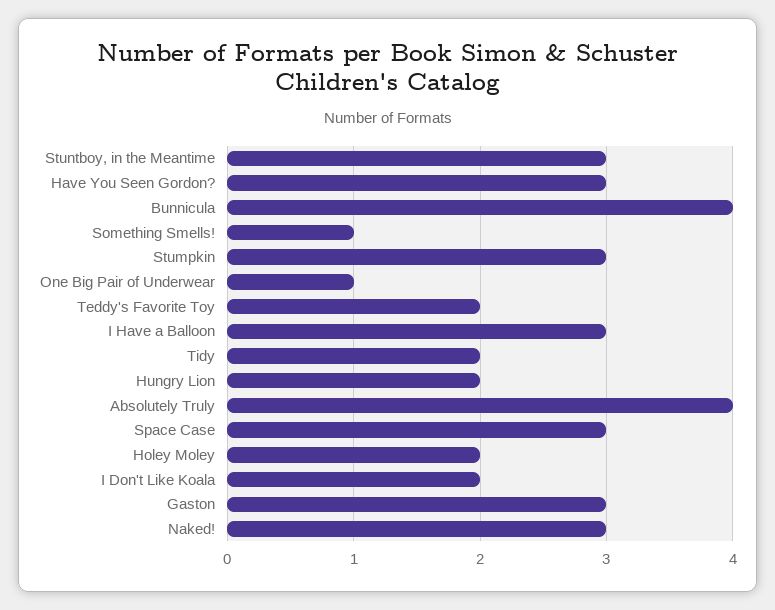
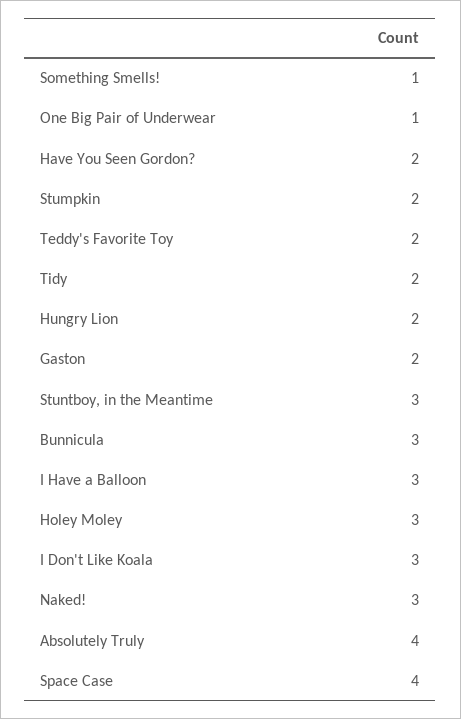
Have You Seen Gordon?: 3 -> 2
Bunnicula: 4 -> 3
Stumpkin: 3 -> 2
Space Case: 3 -> 4
Holey Moley: 2 -> 3
I Don't Like Koala: 2 -> 3
Gaston: 3 -> 2

